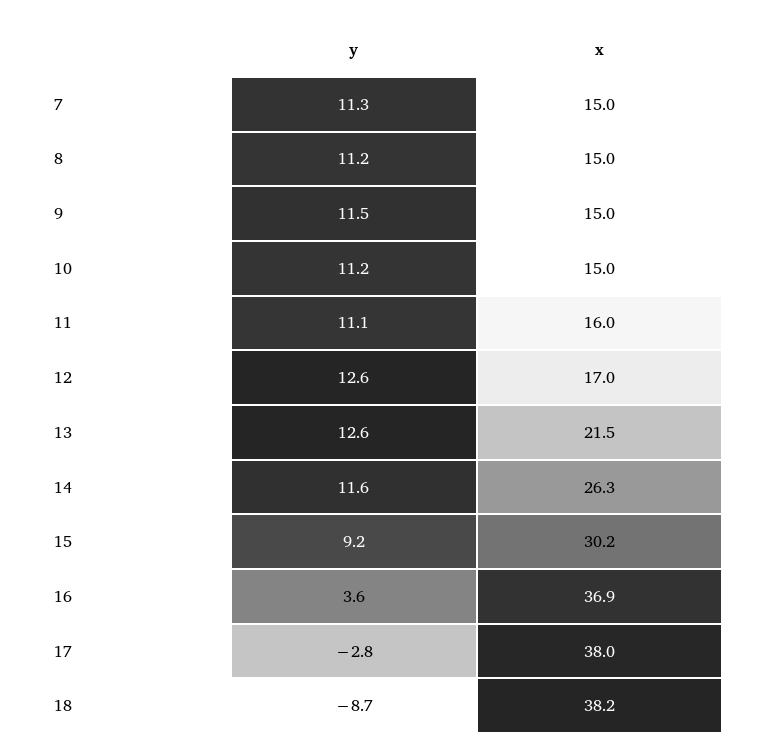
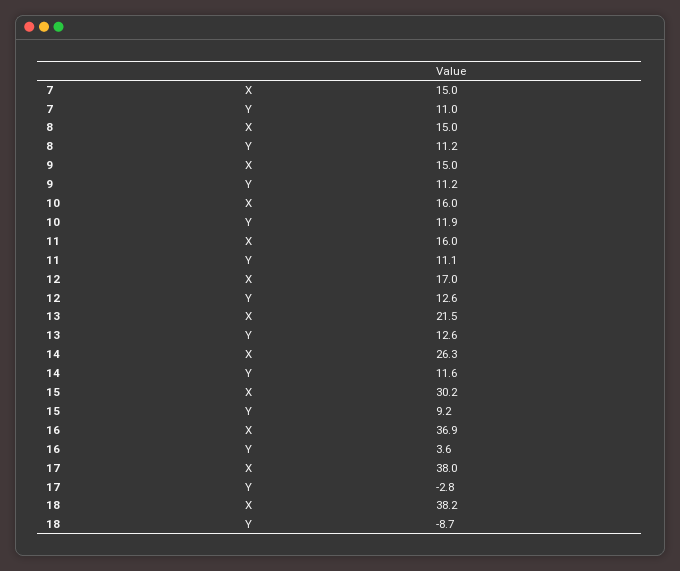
y, 7: 11.3 -> 11
y, 9: 11.5 -> 11.2
y, 10: 11.2 -> 11.9
x, 10: 15 -> 16

